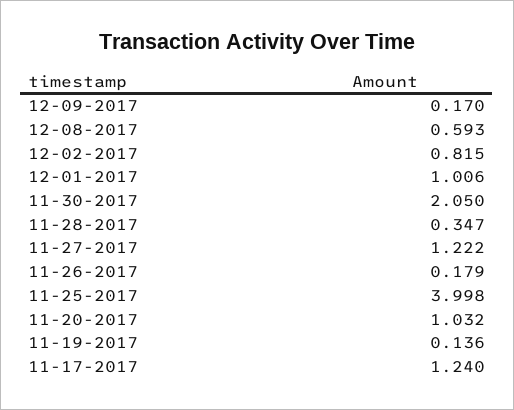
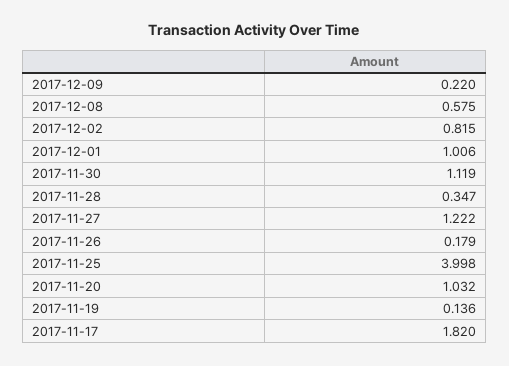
12-09-2017: 0.17 -> 0.22
12-08-2017: 0.593 -> 0.575
11-30-2017: 2.05 -> 1.119
11-17-2017: 1.24 -> 1.82

